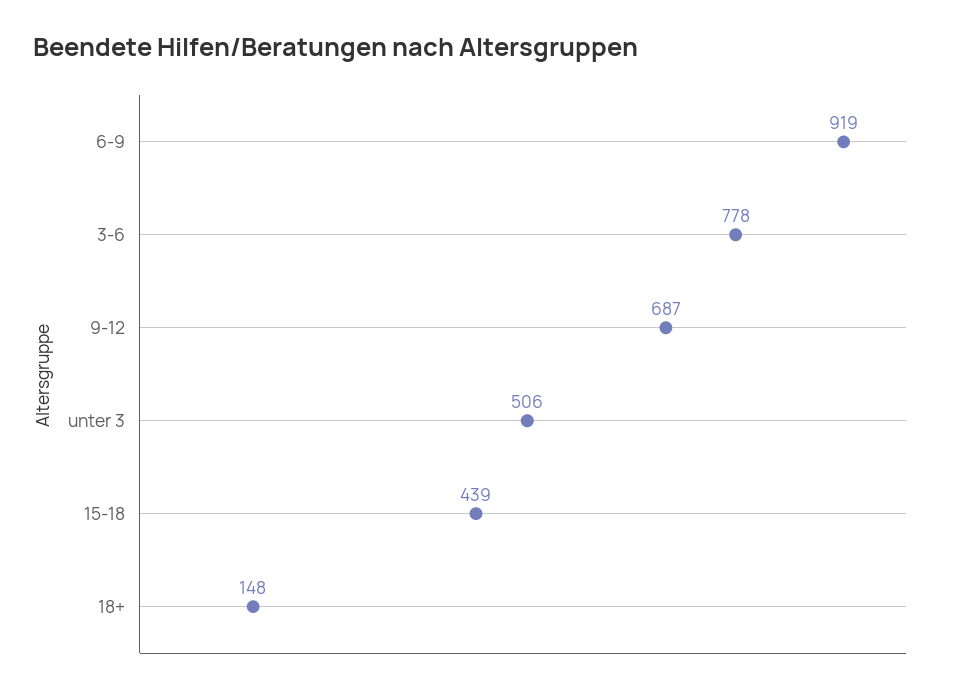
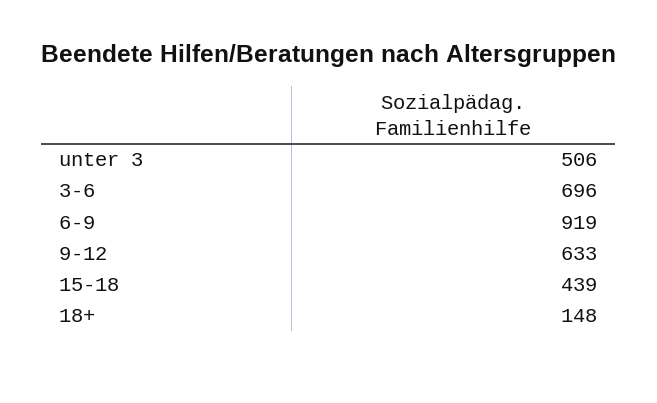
3-6: 778 -> 696
9-12: 687 -> 633

